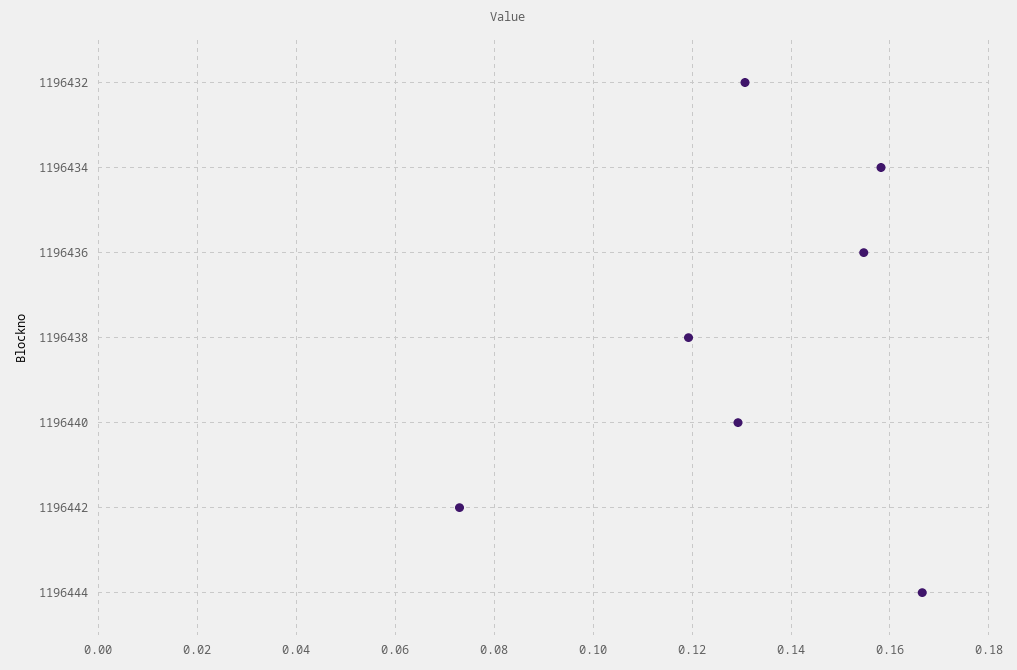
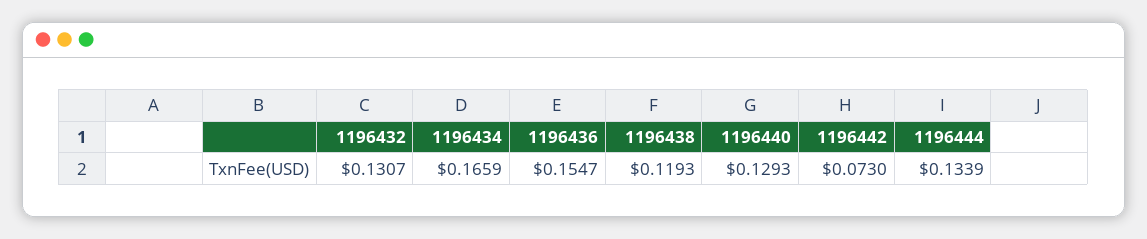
1196434: 0.158 -> 0.1659
1196444: 0.166 -> 0.1339

